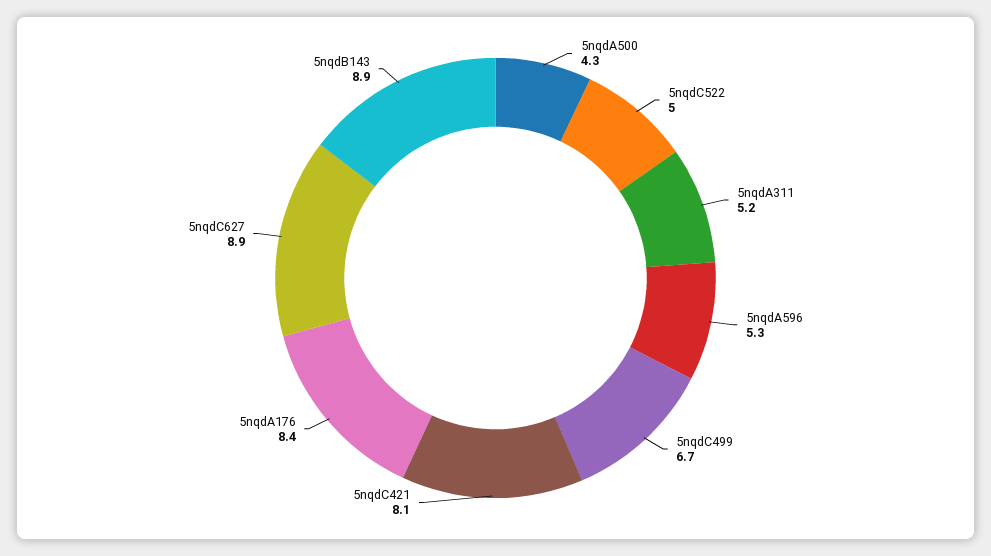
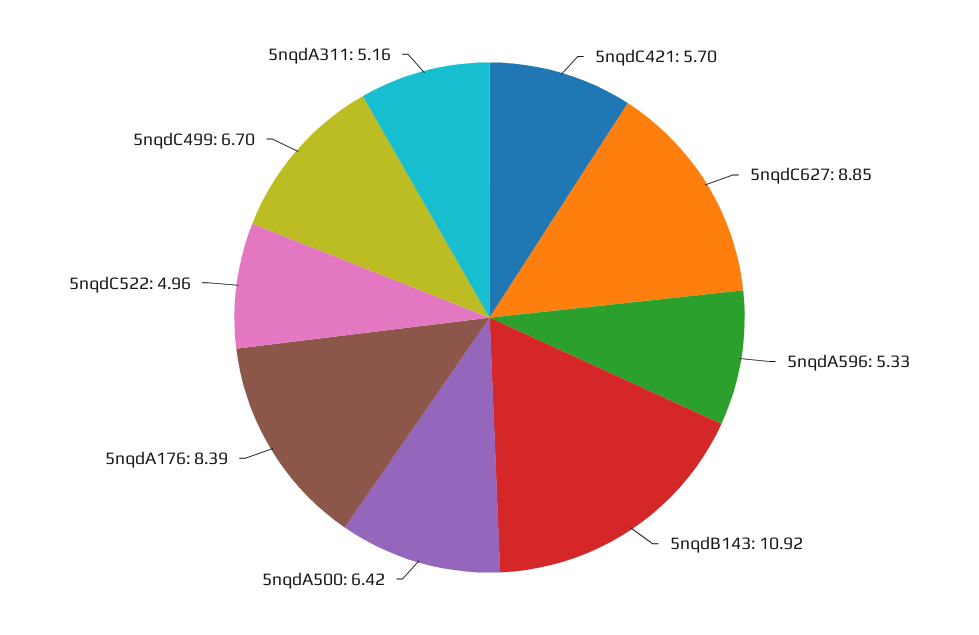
5nqdA500: 4.3 -> 6.42
5nqdC421: 8.1 -> 5.7
5nqdB143: 8.9 -> 10.92

